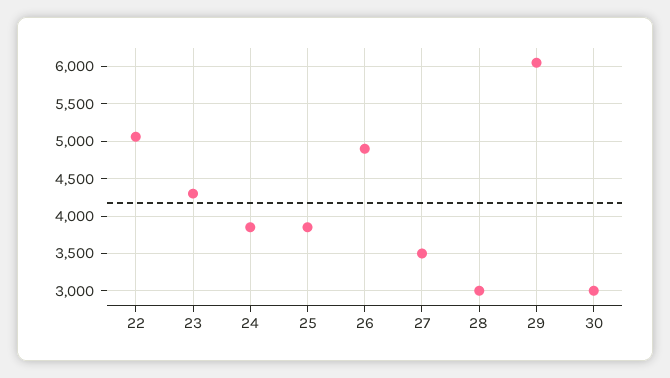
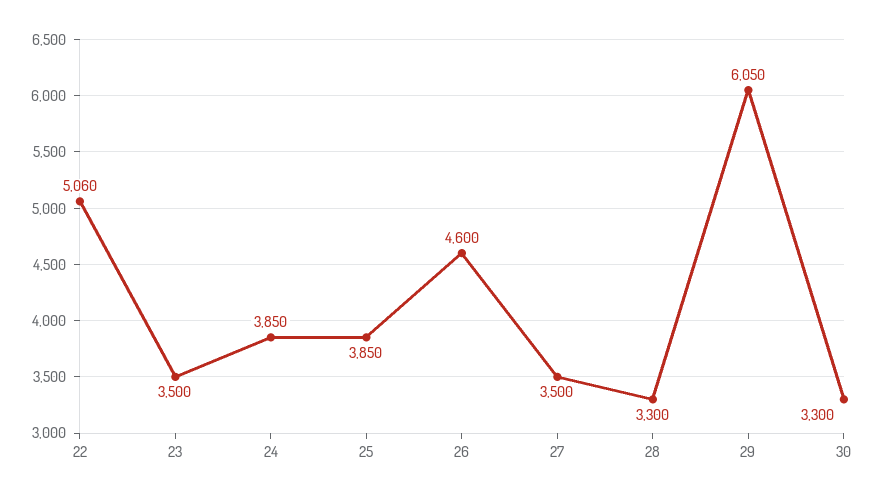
23: 4300 -> 3500
26: 4900 -> 4600
28: 3000 -> 3300
30: 3000 -> 3300

